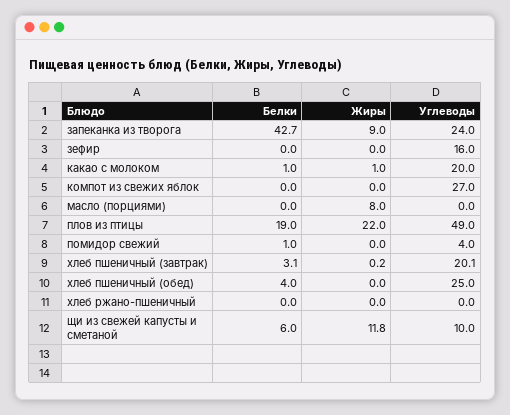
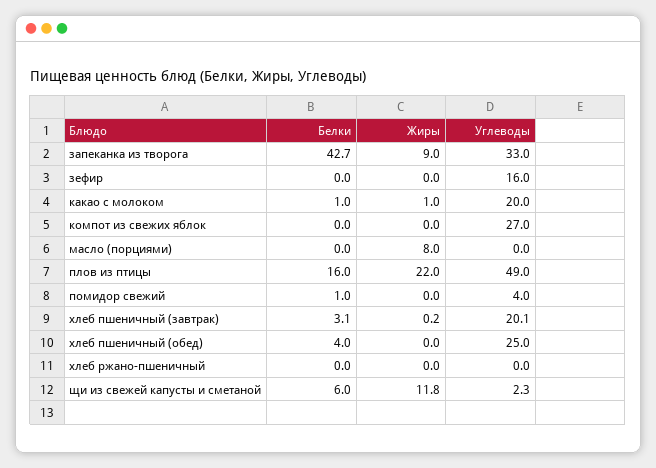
Углеводы, запеканка из творога: 24 -> 33
Белки, плов из птицы: 19 -> 16
Углеводы, щи из свежей капусты и сметаной: 10 -> 2.3

